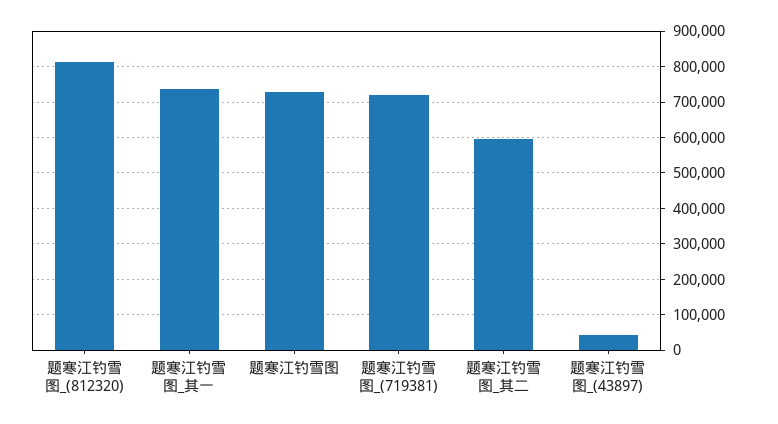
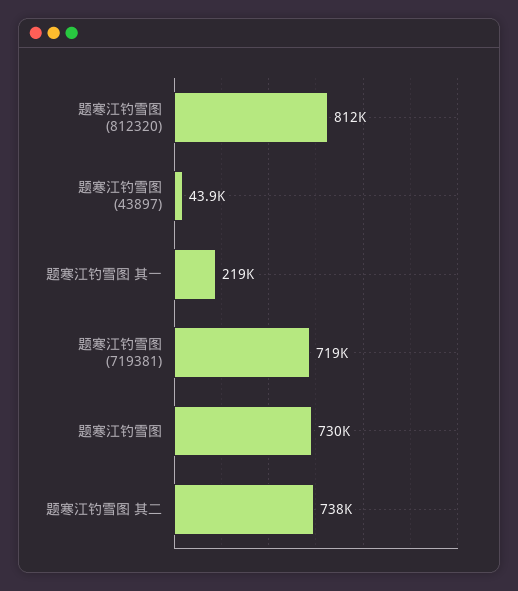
题寒江钓雪图_其一: 740000 -> 219000
题寒江钓雪图_其二: 600000 -> 738000

